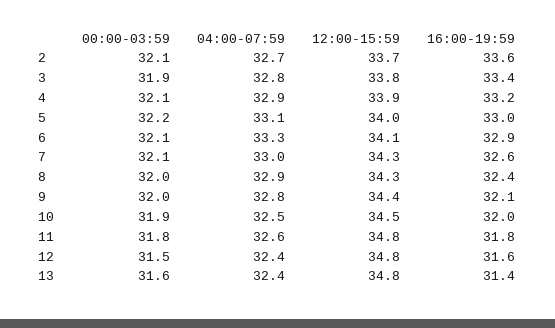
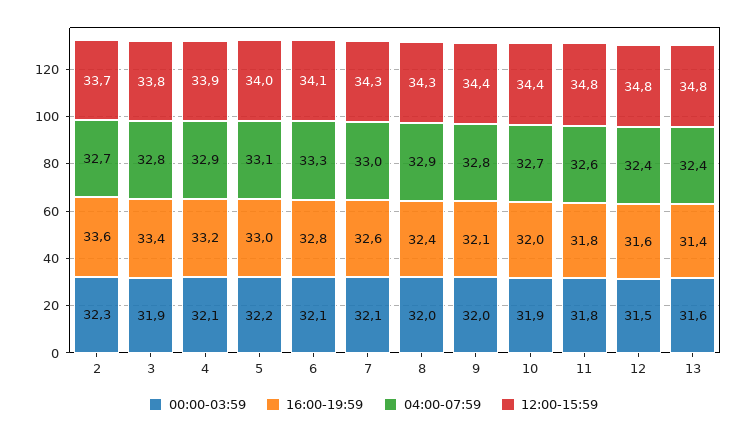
00:00-03:59, 2: 32.1 -> 32.3
16:00-19:59, 6: 32.9 -> 32.8
04:00-07:59, 10: 32.5 -> 32.7
12:00-15:59, 10: 34.5 -> 34.4

